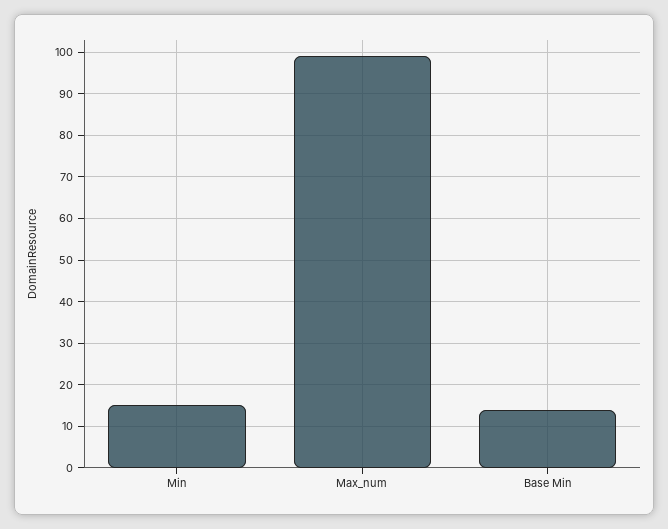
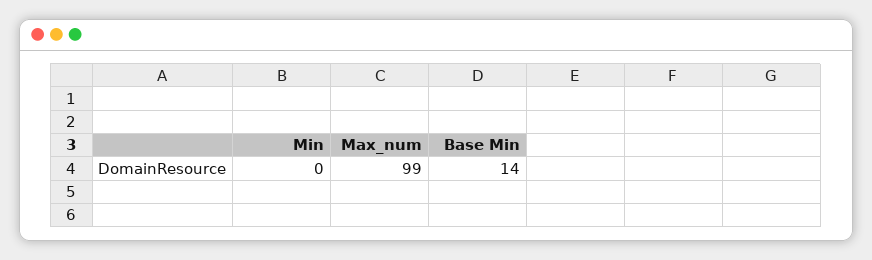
Min: 15 -> 0

